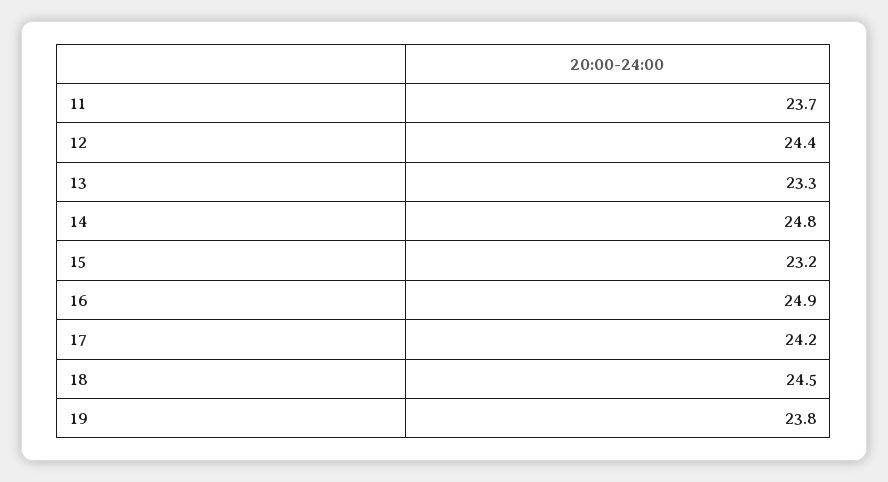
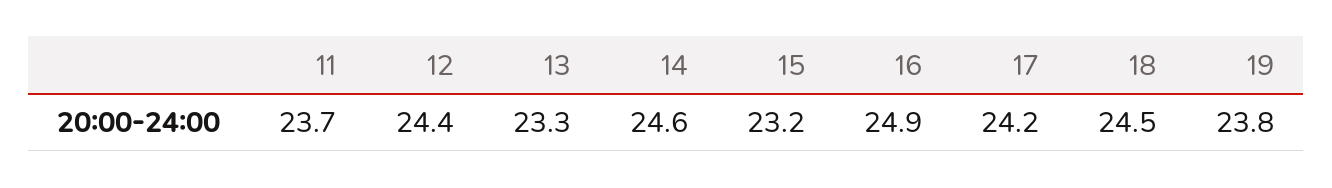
14: 24.8 -> 24.6

